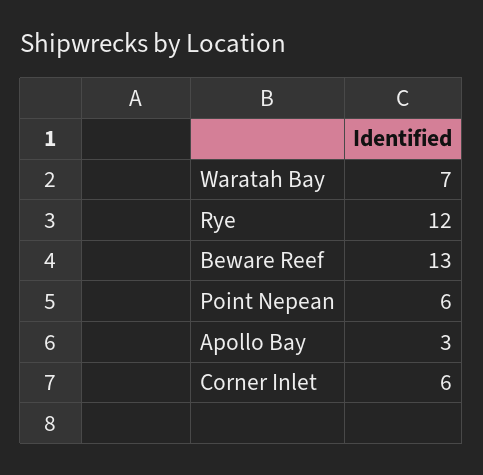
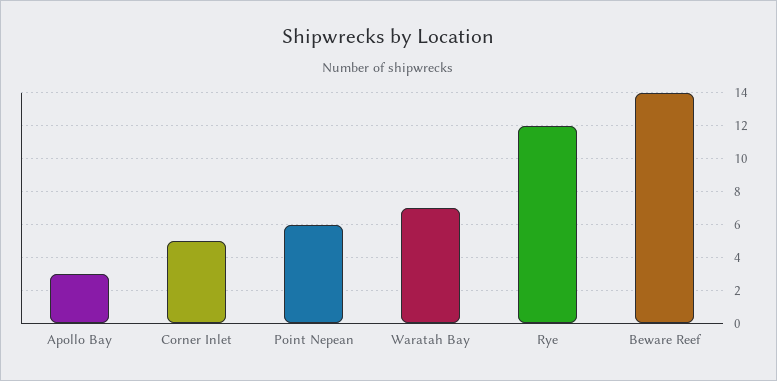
Beware Reef: 13 -> 14
Corner Inlet: 6 -> 5

